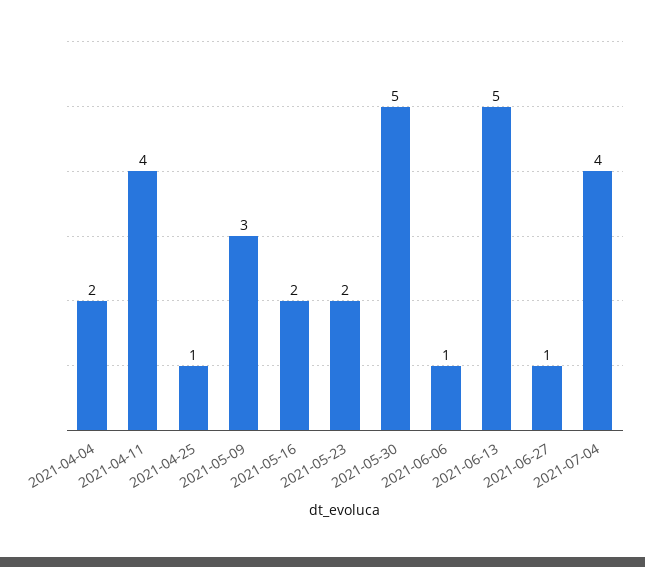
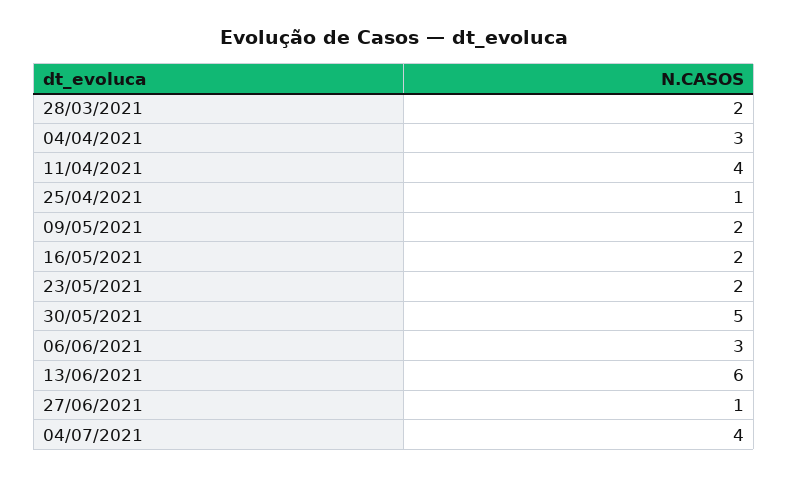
2021-04-04: 2 -> 3
2021-05-09: 3 -> 2
2021-06-06: 1 -> 3
2021-06-13: 5 -> 6
28/03/2021: none -> 2

